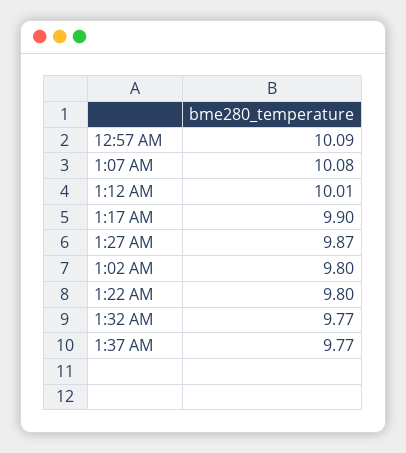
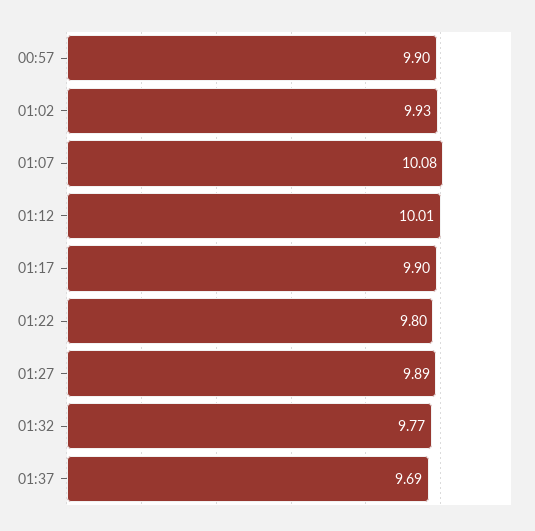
12:57 AM: 10.09 -> 9.9
1:27 AM: 9.87 -> 9.89
1:02 AM: 9.8 -> 9.93
1:37 AM: 9.77 -> 9.69

